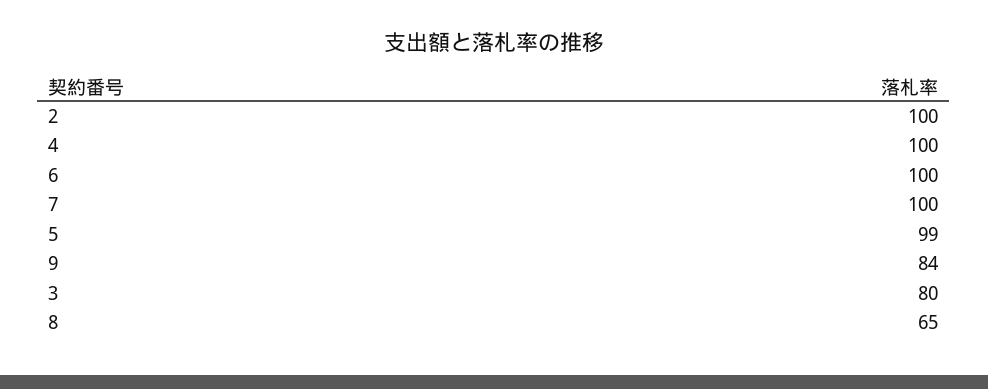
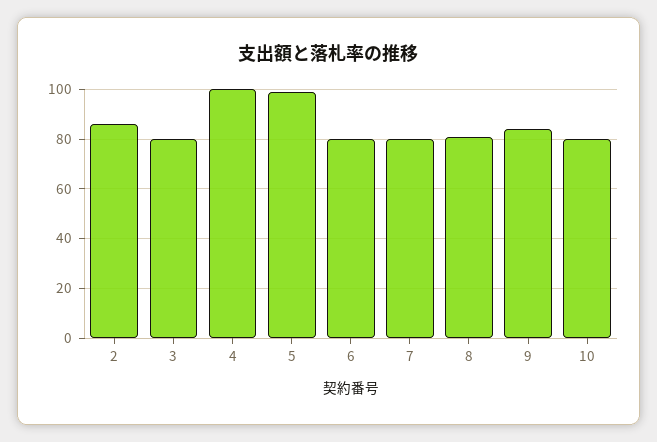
2: 100 -> 85
6: 100 -> 80
7: 100 -> 80
8: 65 -> 80
10: none -> 80

